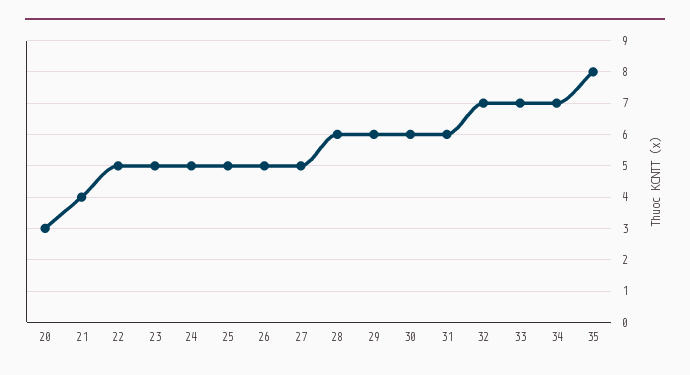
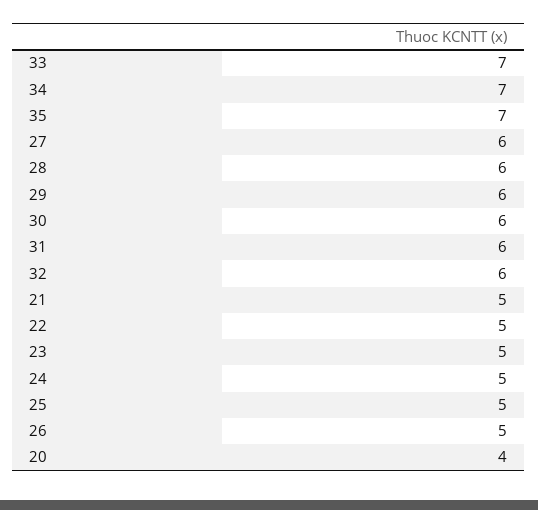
20: 3 -> 4
21: 4 -> 5
27: 5 -> 6
32: 7 -> 6
35: 8 -> 7

